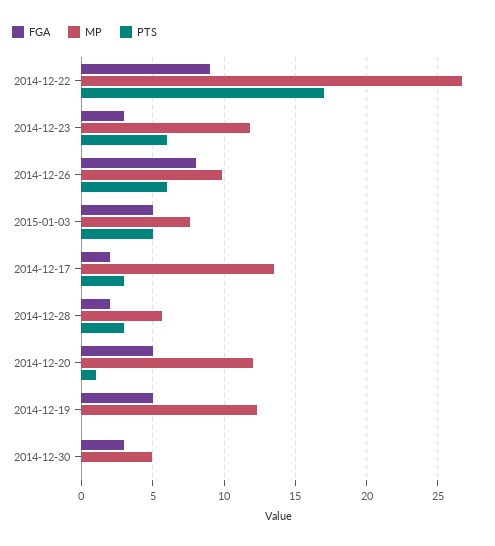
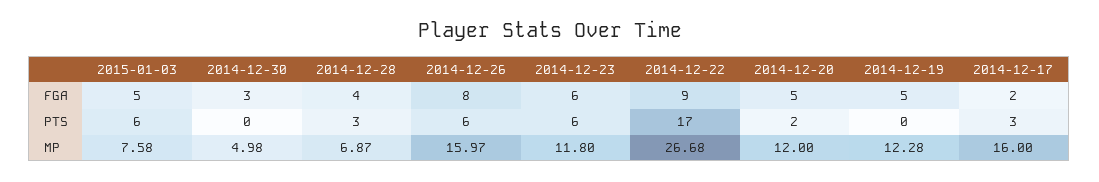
FGA, 2014-12-23: 3 -> 6
MP, 2014-12-26: 10 -> 15.97
PTS, 2015-01-03: 5 -> 6
MP, 2014-12-17: 13.5 -> 16
FGA, 2014-12-28: 2 -> 4
MP, 2014-12-28: 5.5 -> 6.87
PTS, 2014-12-20: 1 -> 2

